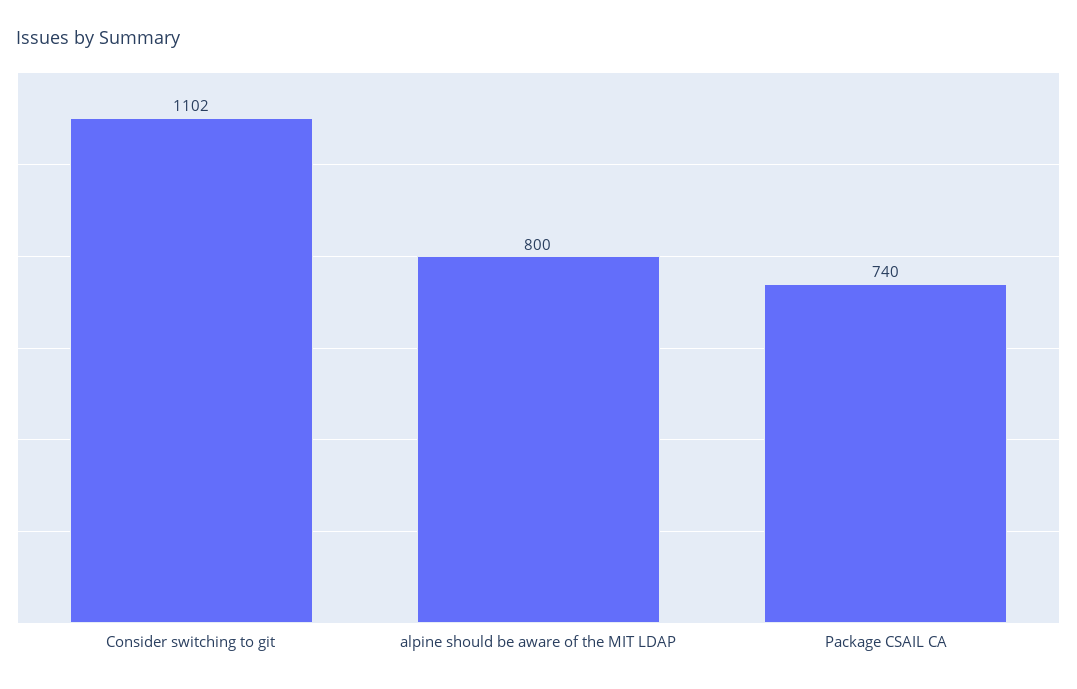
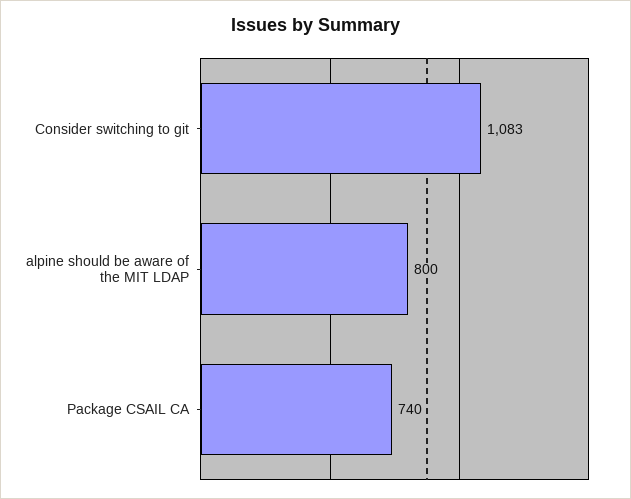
Consider switching to git: 1102 -> 1083

